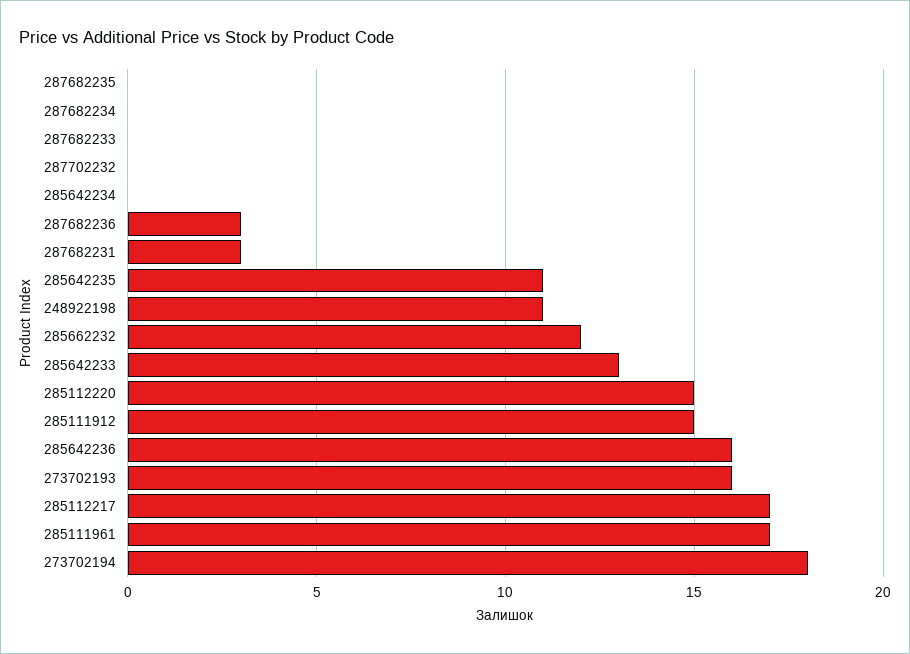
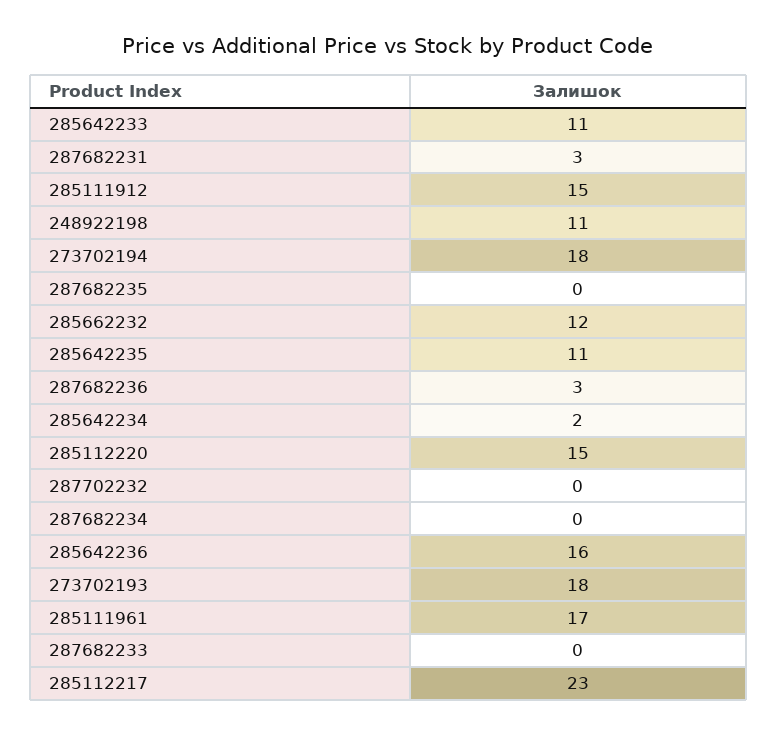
285642234: 0 -> 2
285642233: 13 -> 11
273702193: 16 -> 18
285112217: 17 -> 23

